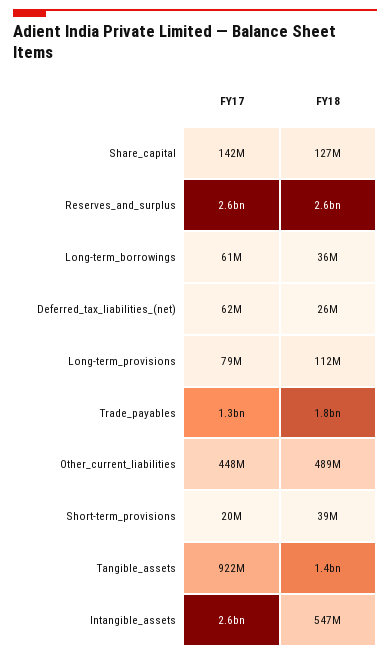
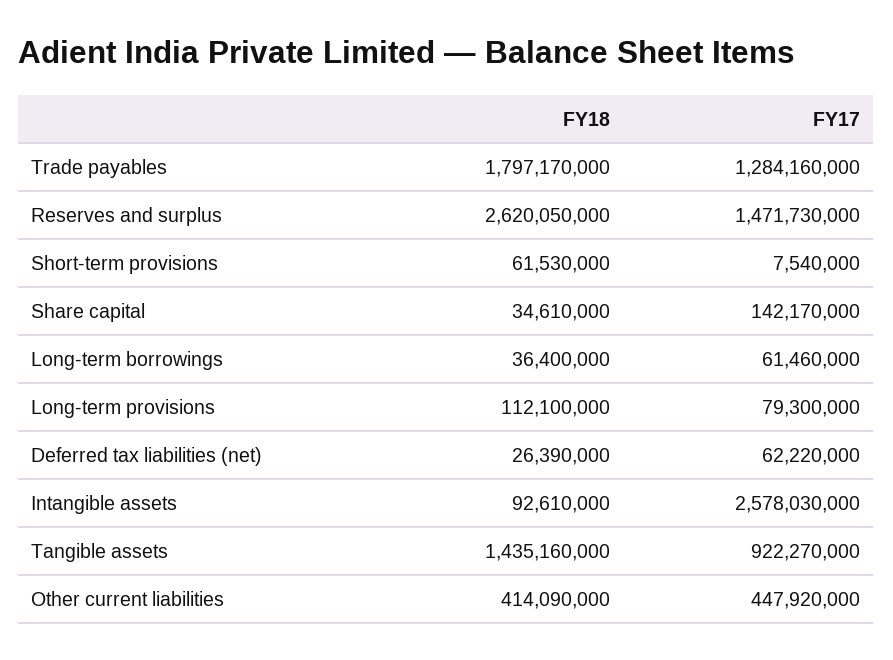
FY18, Share_capital: 127000000 -> 34610000
FY17, Reserves_and_surplus: 2600000000 -> 1471730000
FY18, Other_current_liabilities: 489000000 -> 414090000
FY17, Short-term_provisions: 20000000 -> 7540000
FY18, Short-term_provisions: 39000000 -> 61530000
FY18, Intangible_assets: 547000000 -> 92610000

